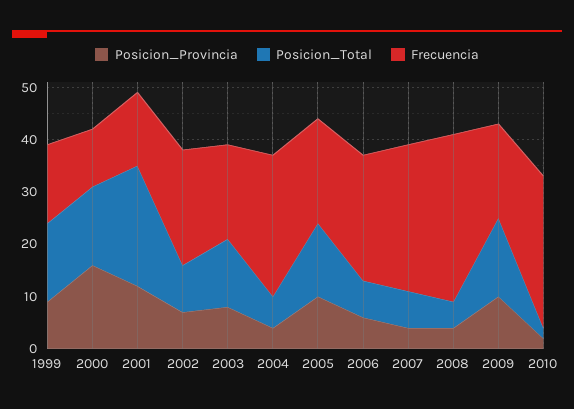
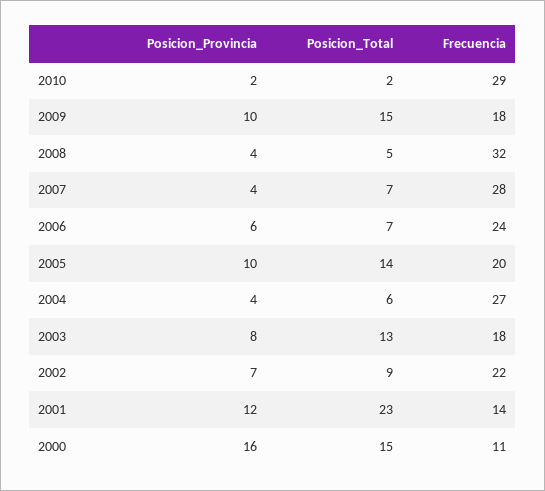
Posicion_Provincia, 1999: 10 -> none
Posicion_Total, 1999: 15 -> none
Frecuencia, 1999: 15 -> none

